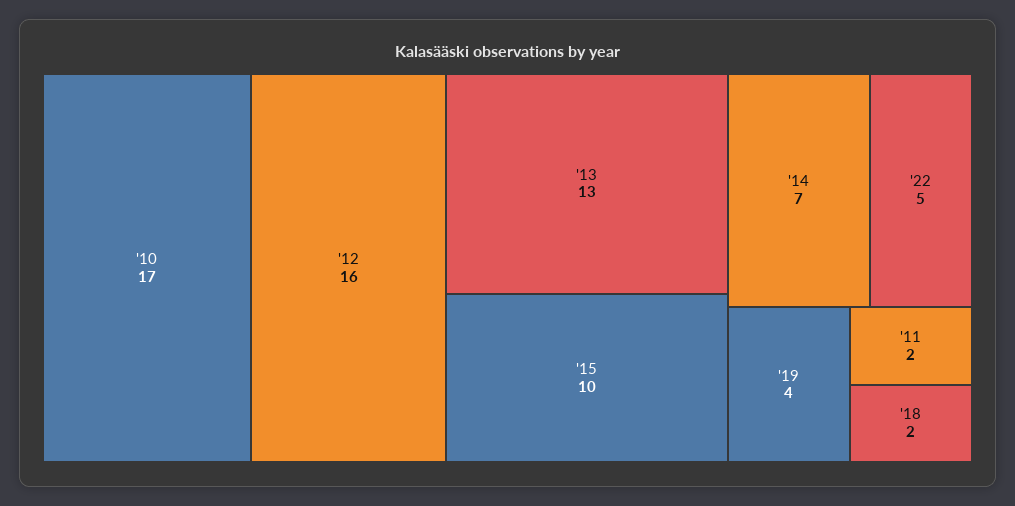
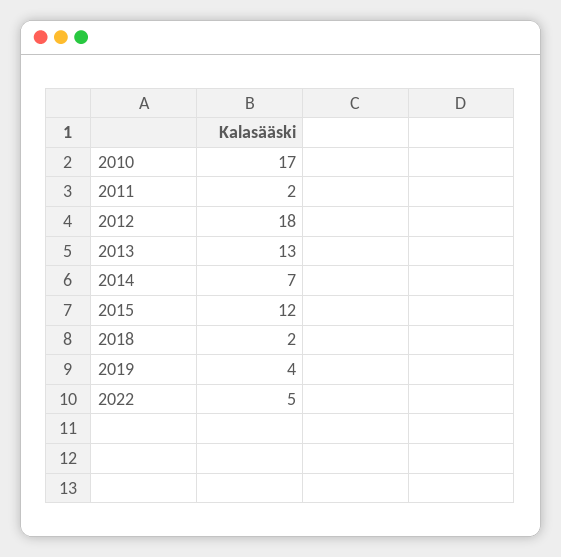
'12: 16 -> 18
'15: 10 -> 12

